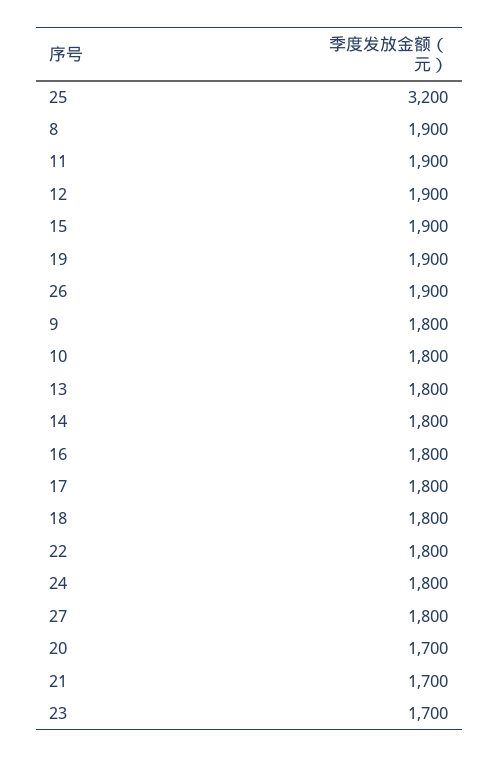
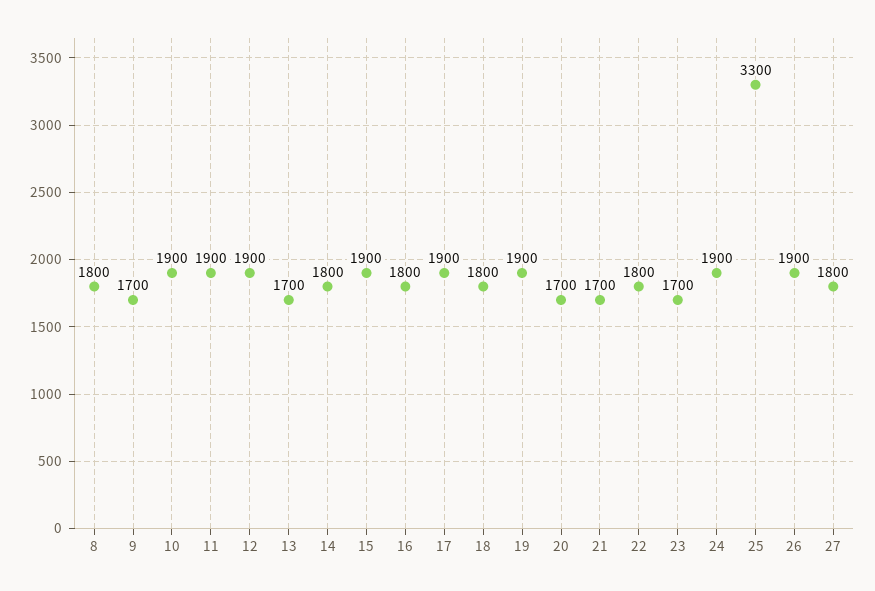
25: 3200 -> 3300
8: 1900 -> 1800
9: 1800 -> 1700
10: 1800 -> 1900
13: 1800 -> 1700
17: 1800 -> 1900
24: 1800 -> 1900

